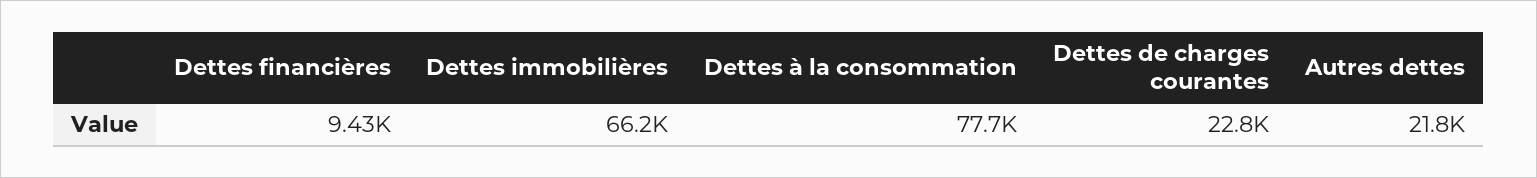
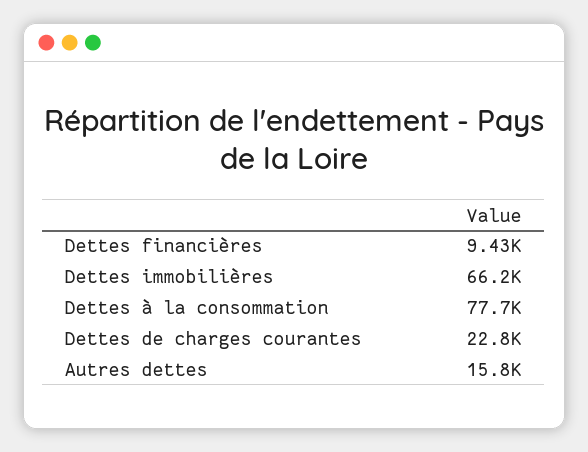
Autres dettes: 21800 -> 15800

